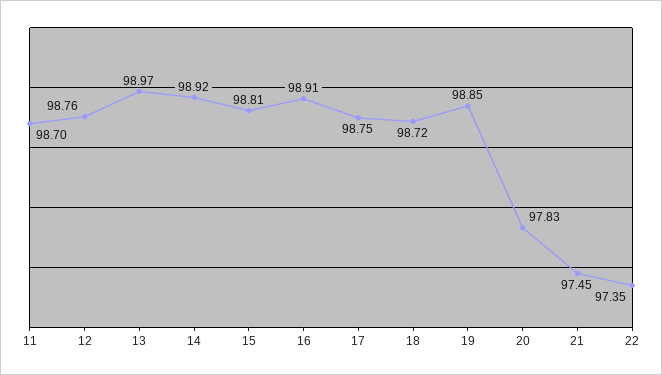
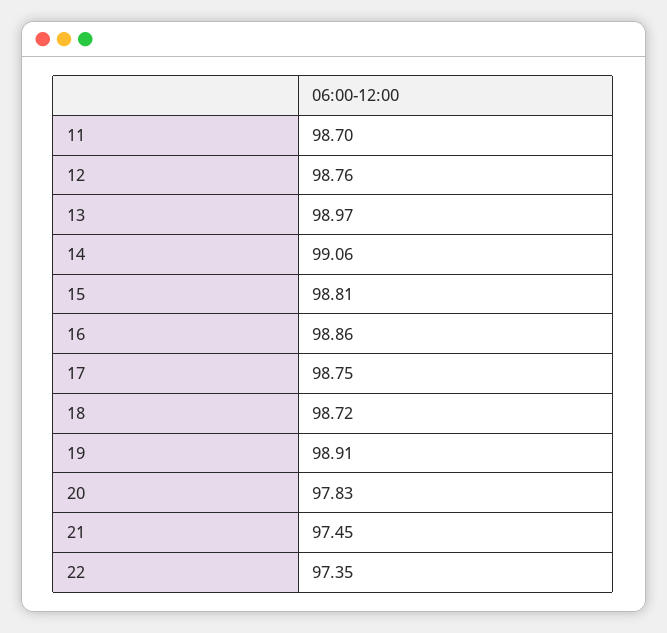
14: 98.92 -> 99.06
16: 98.91 -> 98.86
19: 98.85 -> 98.91

